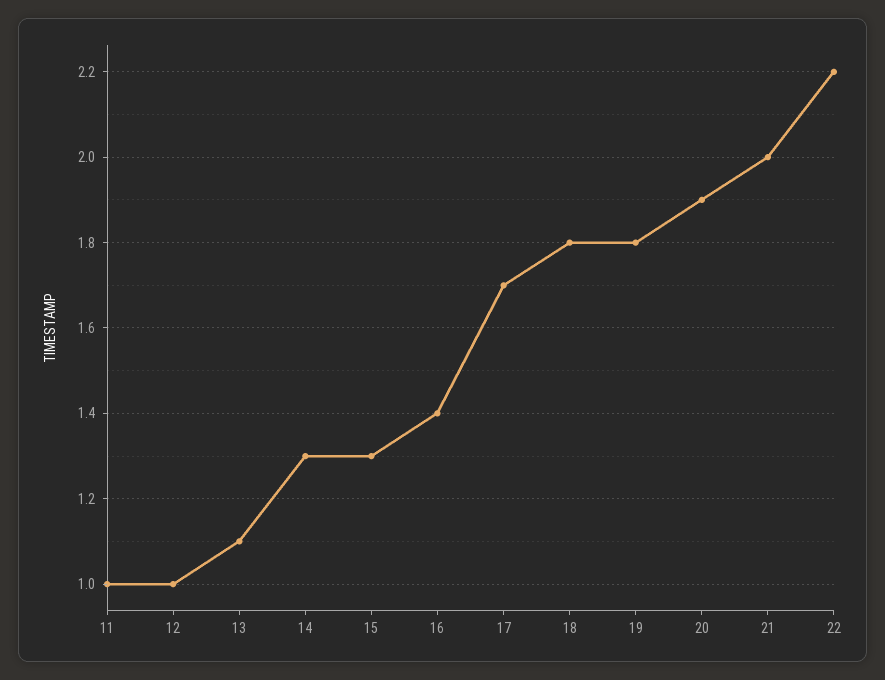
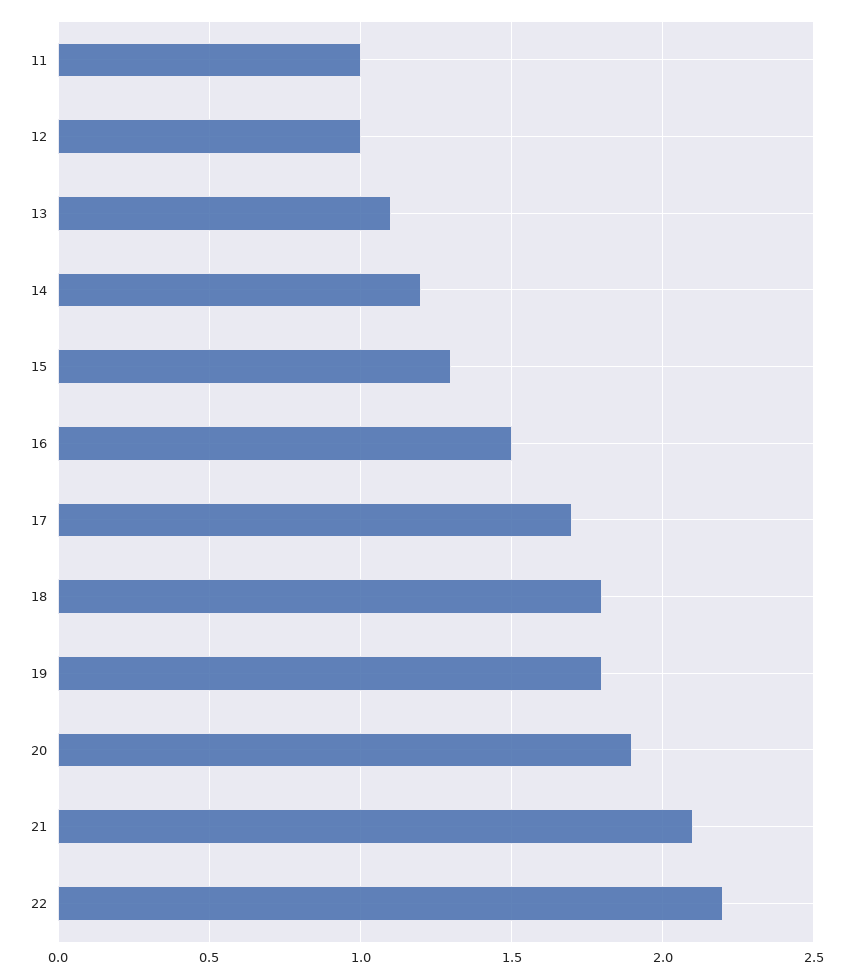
14: 1.3 -> 1.2
16: 1.4 -> 1.5
21: 2 -> 2.1

